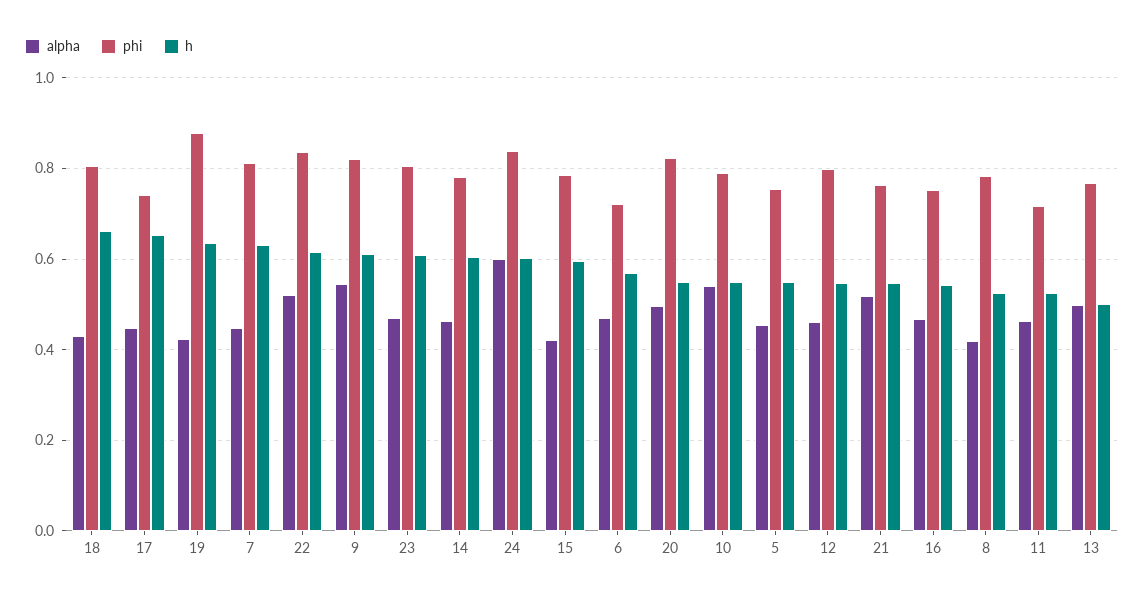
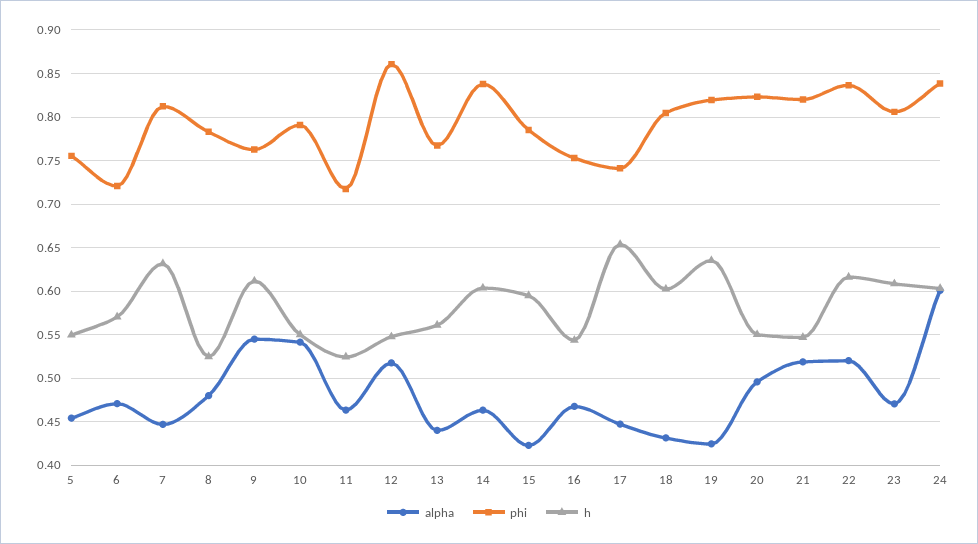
h, 18: 0.66 -> 0.6
phi, 19: 0.88 -> 0.82
phi, 9: 0.82 -> 0.76
phi, 14: 0.78 -> 0.84
alpha, 12: 0.46 -> 0.52
phi, 12: 0.8 -> 0.86
phi, 21: 0.76 -> 0.82
alpha, 8: 0.42 -> 0.48
alpha, 13: 0.5 -> 0.44
h, 13: 0.5 -> 0.56

